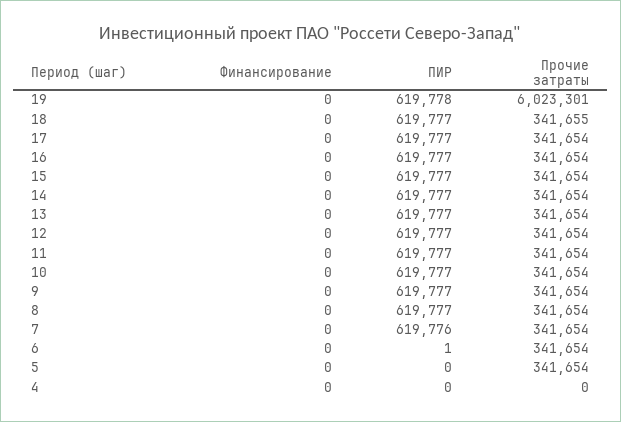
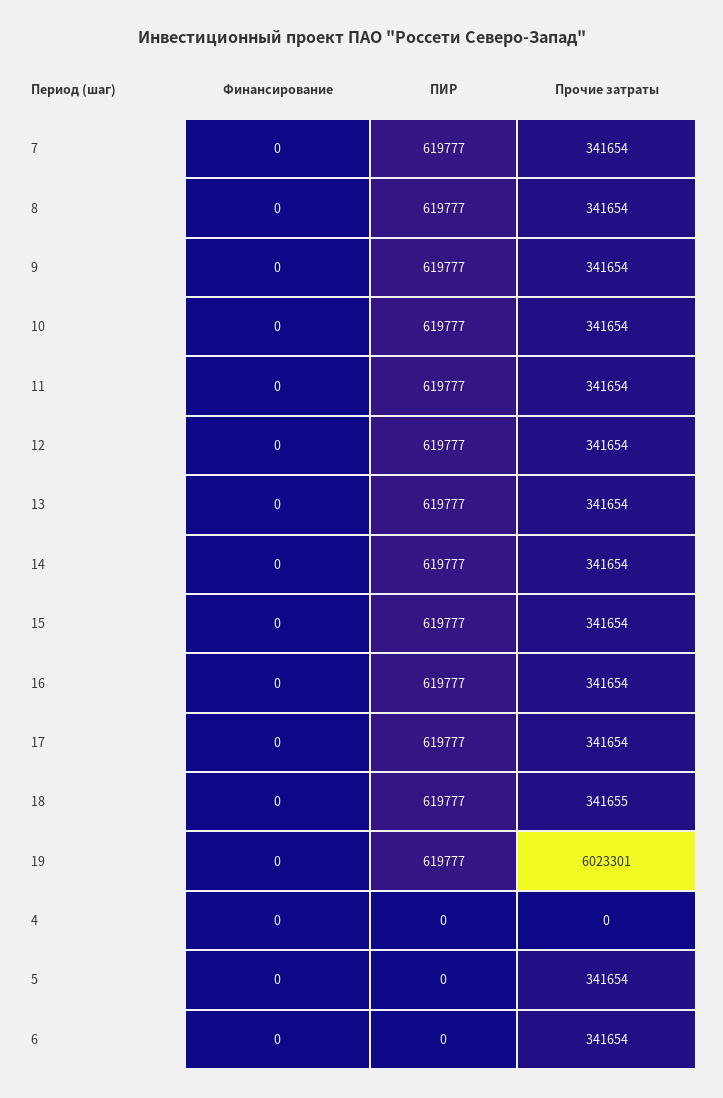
ПИР, 19: 619778 -> 619777
ПИР, 7: 619776 -> 619777
ПИР, 6: 1 -> 0

